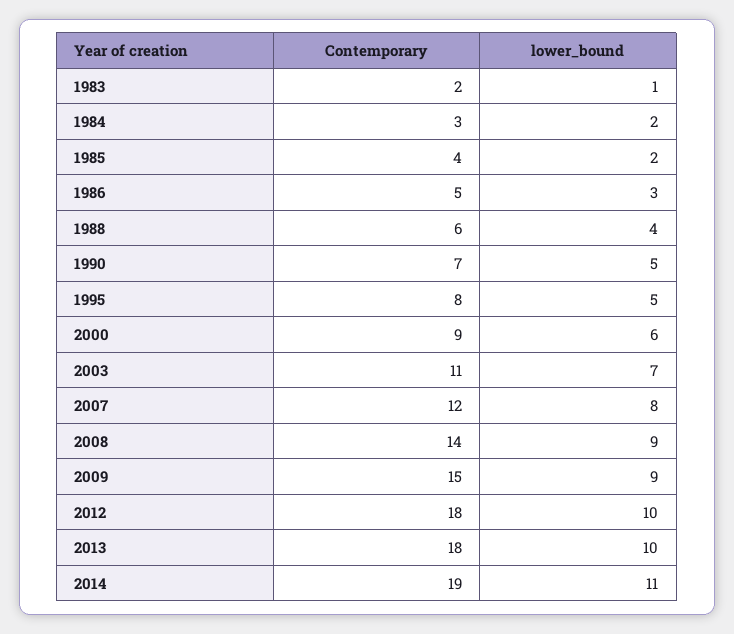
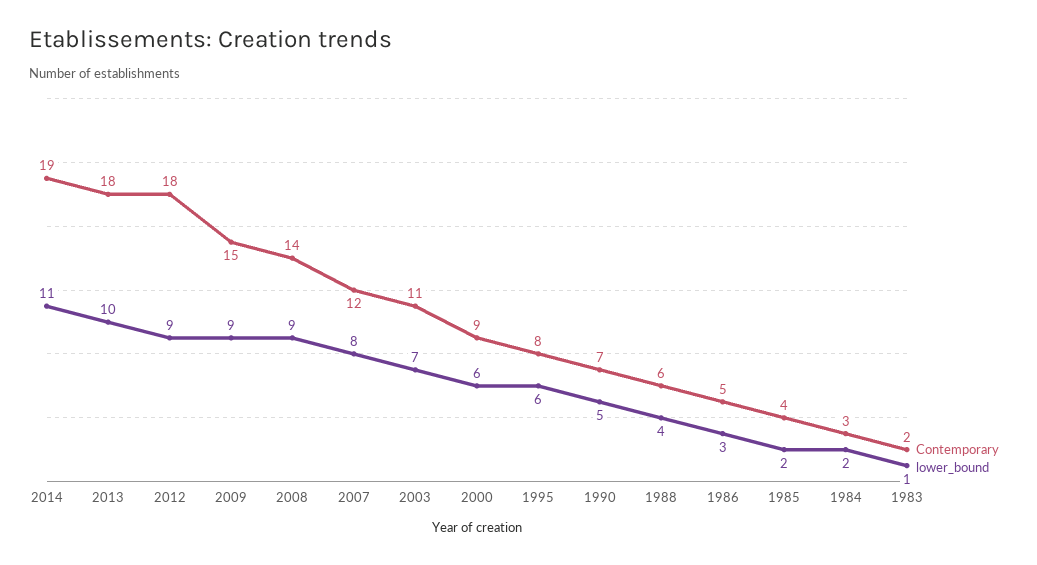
lower_bound, 1995: 5 -> 6
lower_bound, 2012: 10 -> 9

